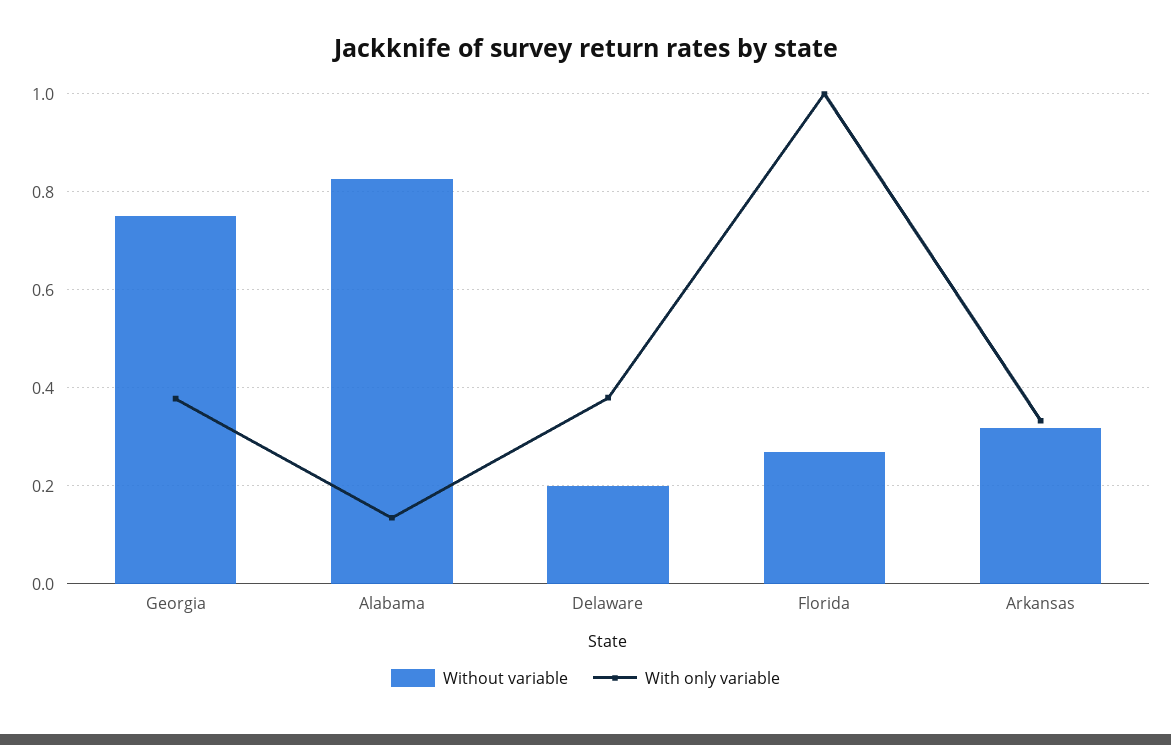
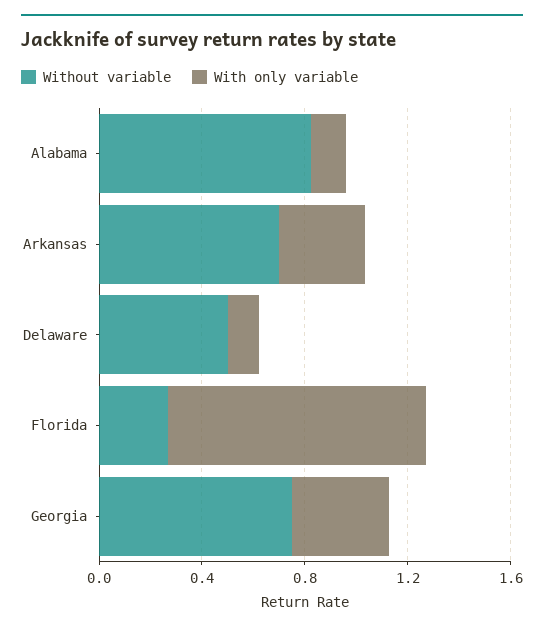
Without variable, Delaware: 0.2 -> 0.5
With only variable, Delaware: 0.38 -> 0.1
Without variable, Arkansas: 0.32 -> 0.7

